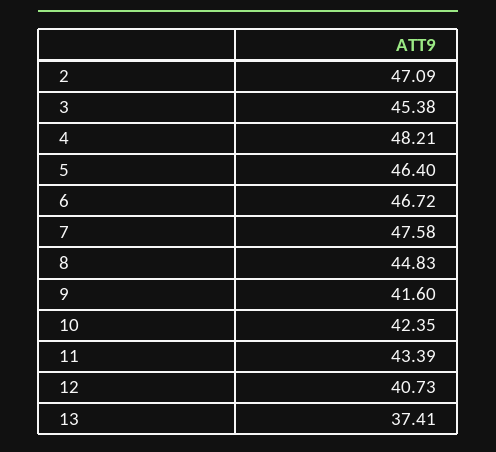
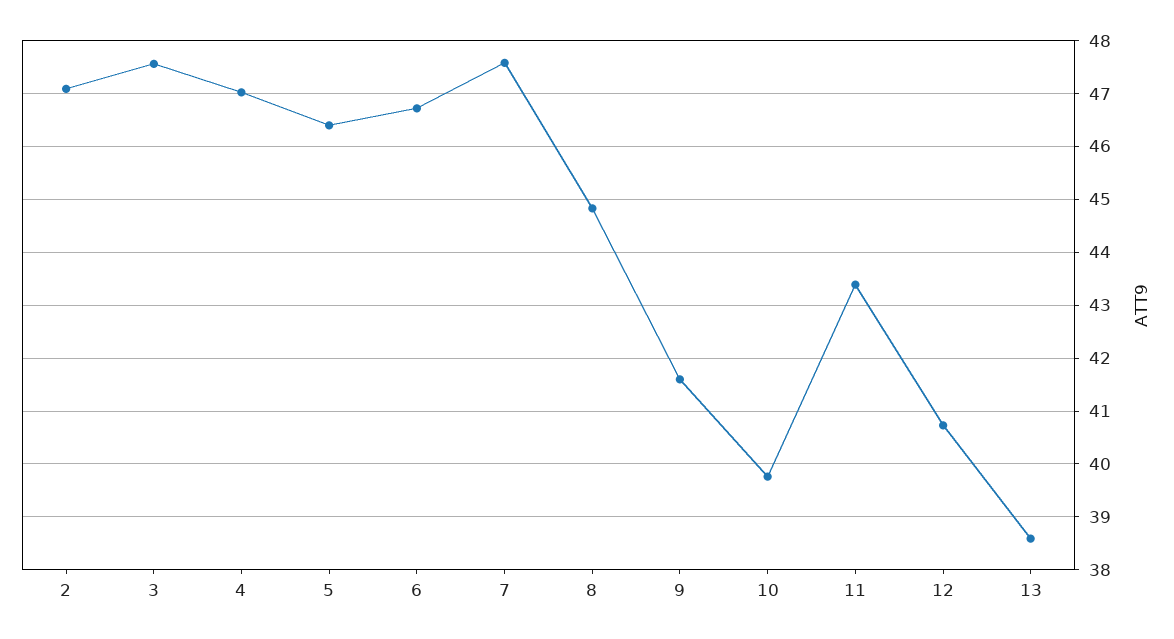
3: 45.38 -> 47.6
4: 48.21 -> 47
10: 42.35 -> 39.8
13: 37.41 -> 38.6

